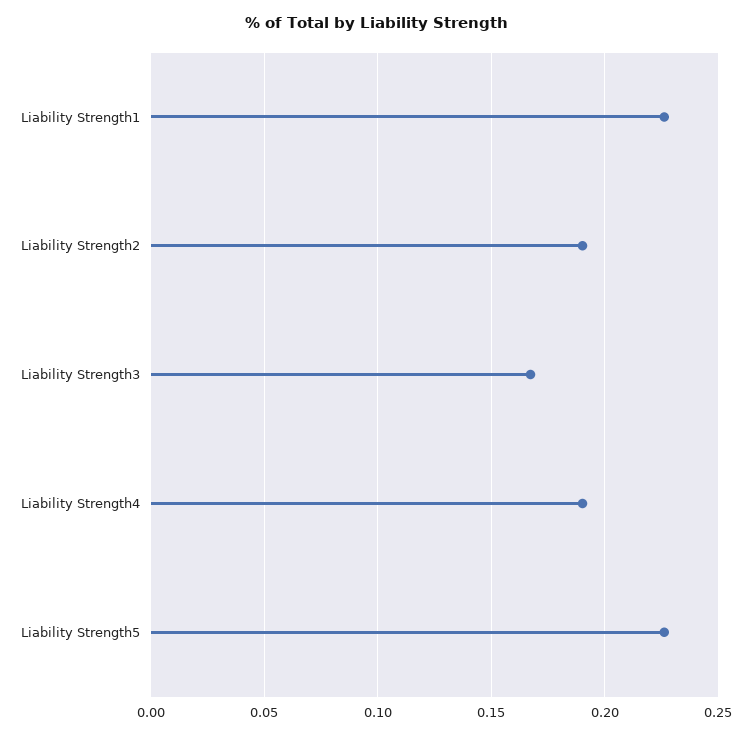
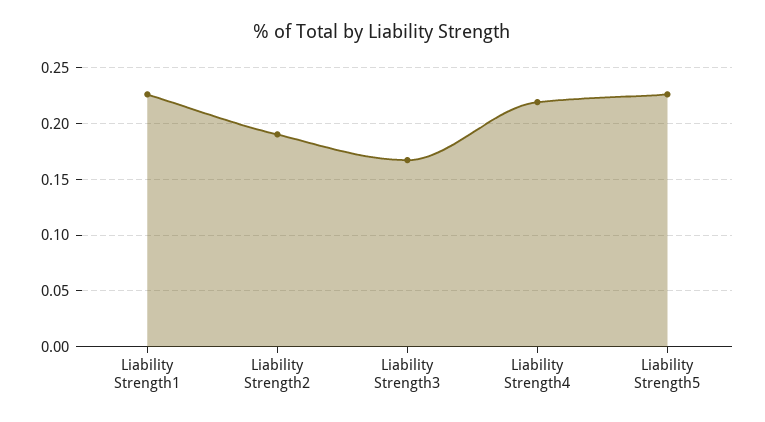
Liability Strength4: 0.19 -> 0.22

